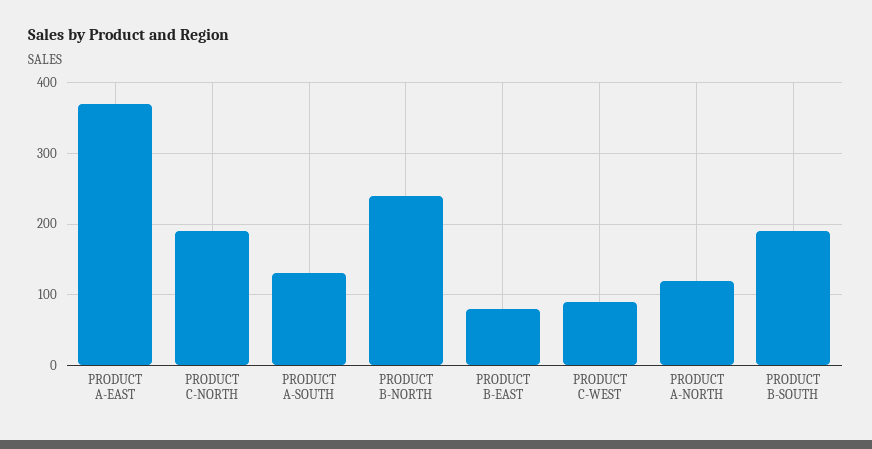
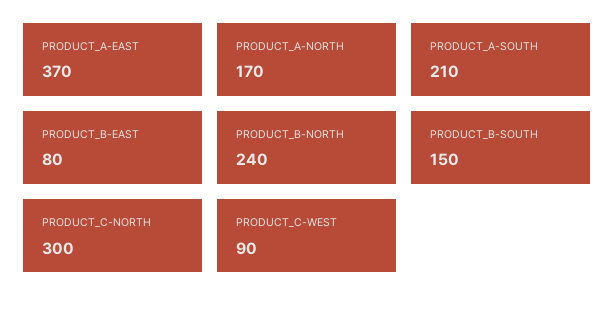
PRODUCT C-NORTH: 190 -> 300
PRODUCT A-SOUTH: 130 -> 210
PRODUCT A-NORTH: 120 -> 170
PRODUCT B-SOUTH: 190 -> 150

